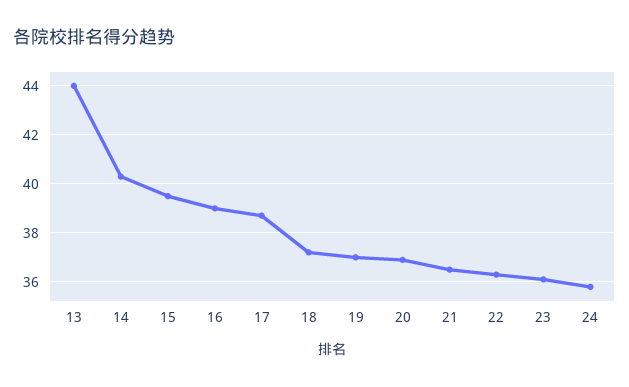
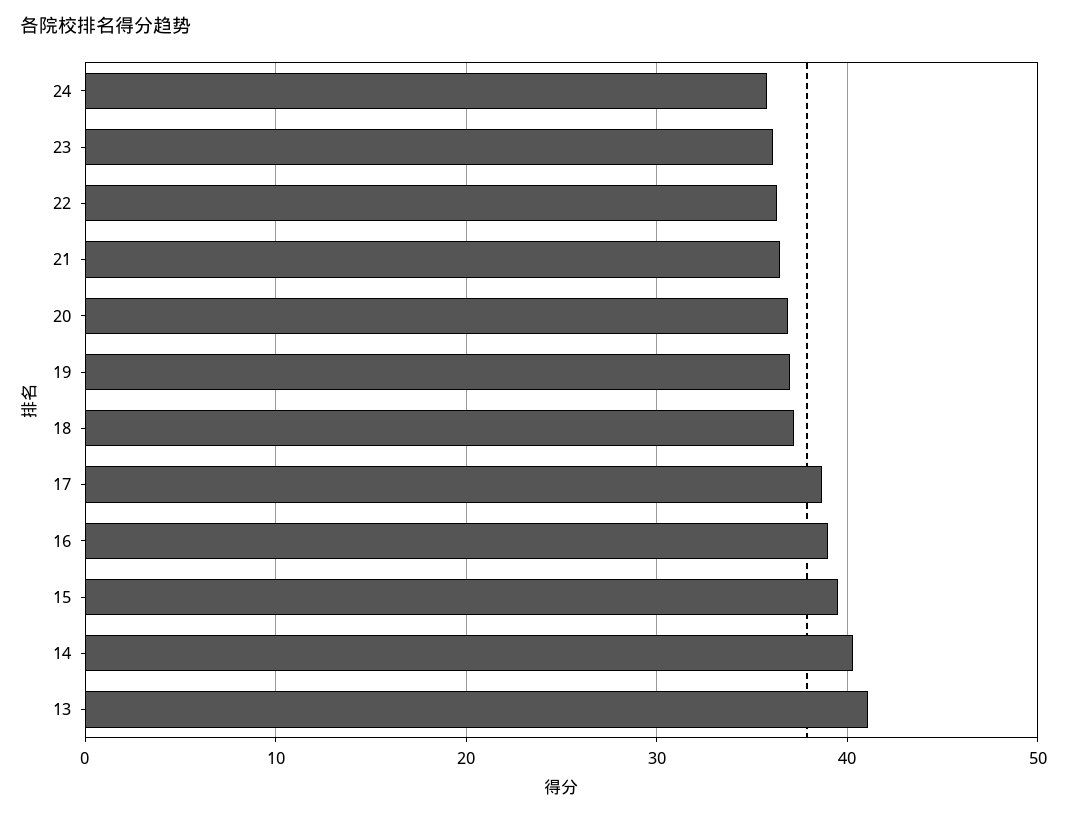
13: 44 -> 41

